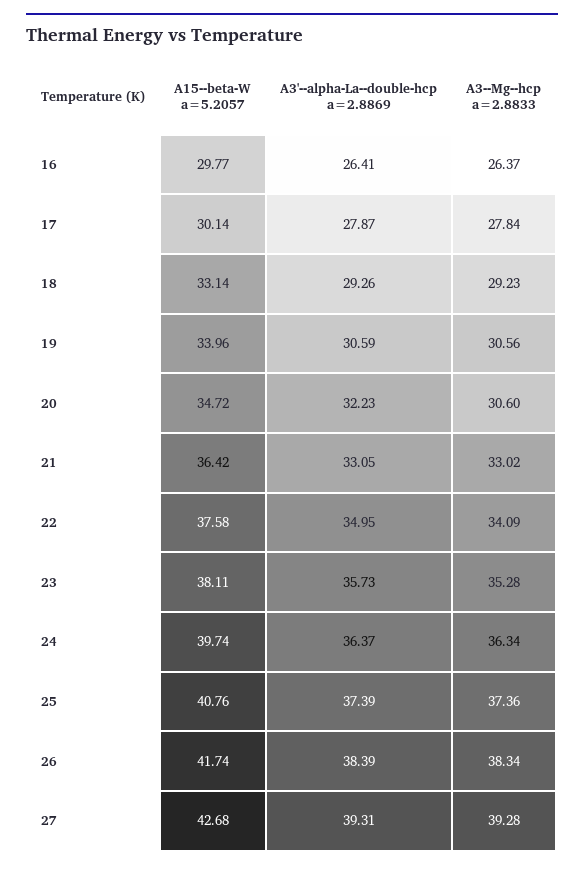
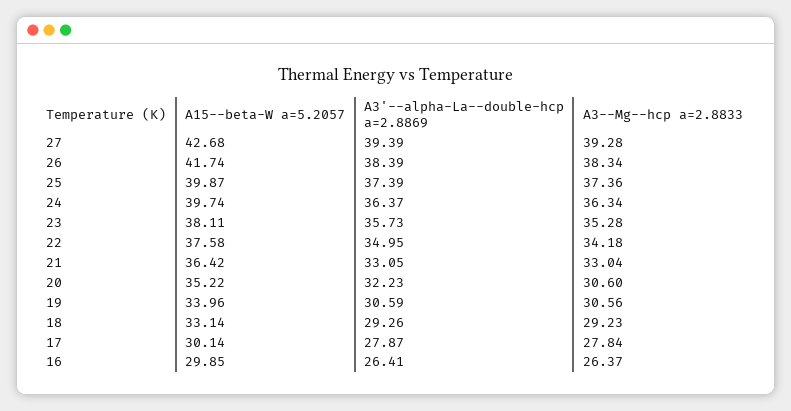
A15--beta-W a=5.2057, 16: 29.77 -> 29.85
A15--beta-W a=5.2057, 20: 34.72 -> 35.22
A3--Mg--hcp a=2.8833, 21: 33.02 -> 33.04
A3--Mg--hcp a=2.8833, 22: 34.09 -> 34.18
A15--beta-W a=5.2057, 25: 40.76 -> 39.87
A3'--alpha-La--double-hcp a=2.8869, 27: 39.31 -> 39.39

